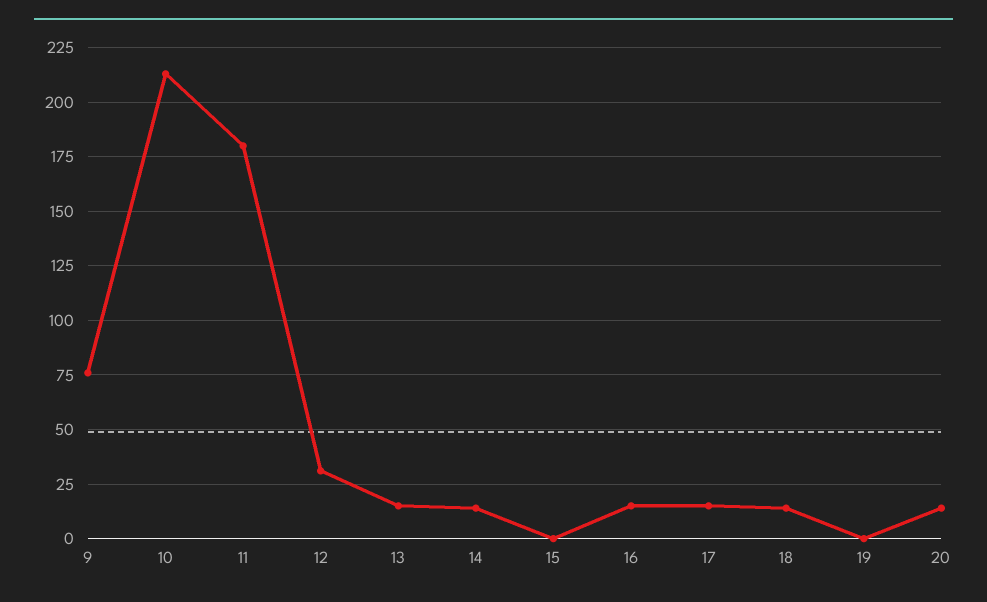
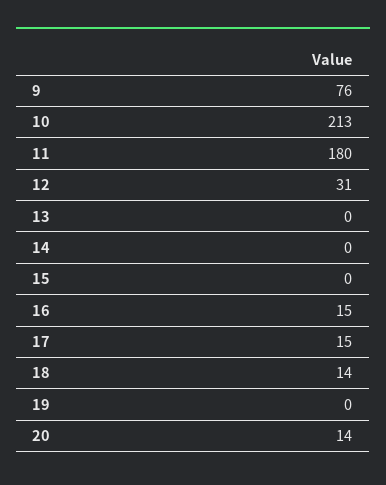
13: 15 -> 0
14: 15 -> 0

